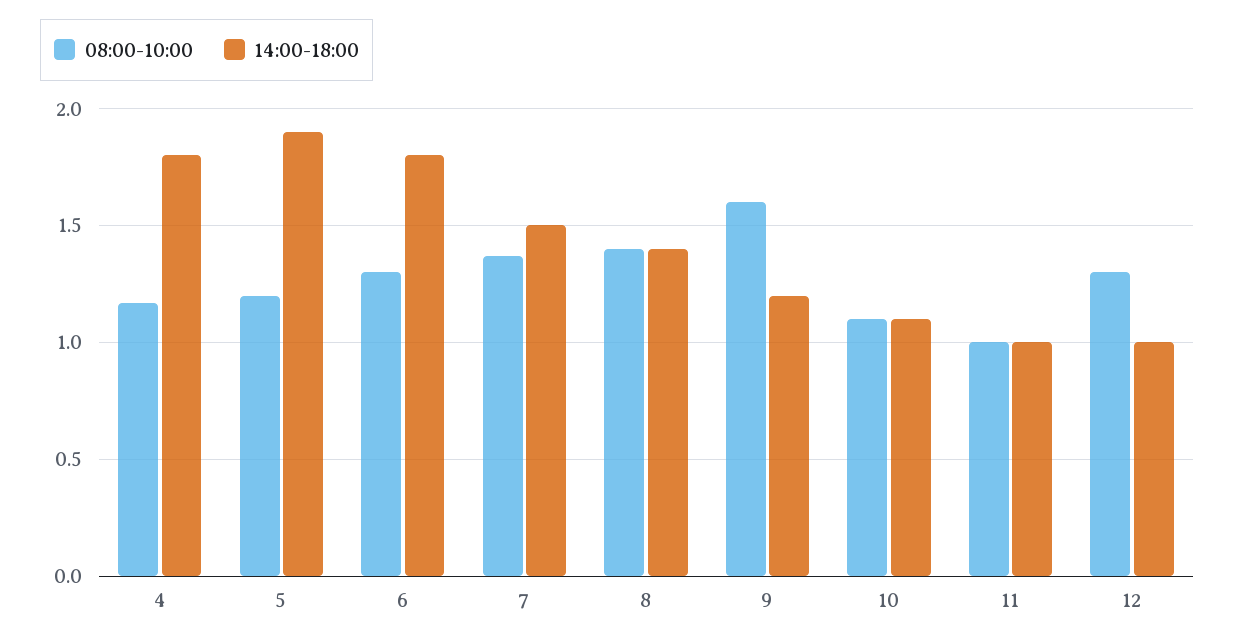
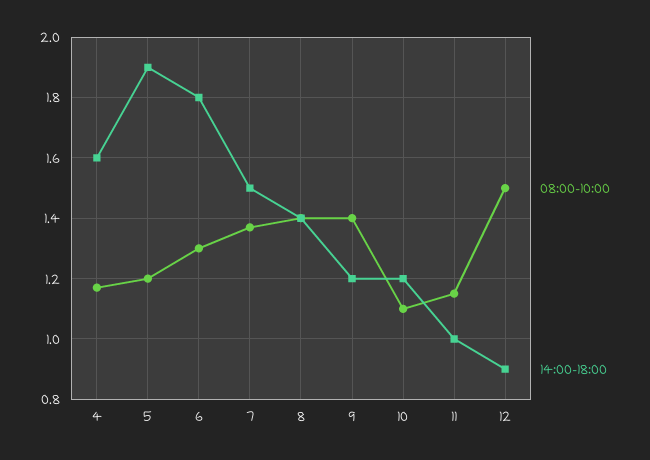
14:00-18:00, 4: 1.8 -> 1.6
08:00-10:00, 9: 1.6 -> 1.4
14:00-18:00, 10: 1.1 -> 1.2
08:00-10:00, 11: 1 -> 1.15
08:00-10:00, 12: 1.3 -> 1.5
14:00-18:00, 12: 1 -> 0.9

